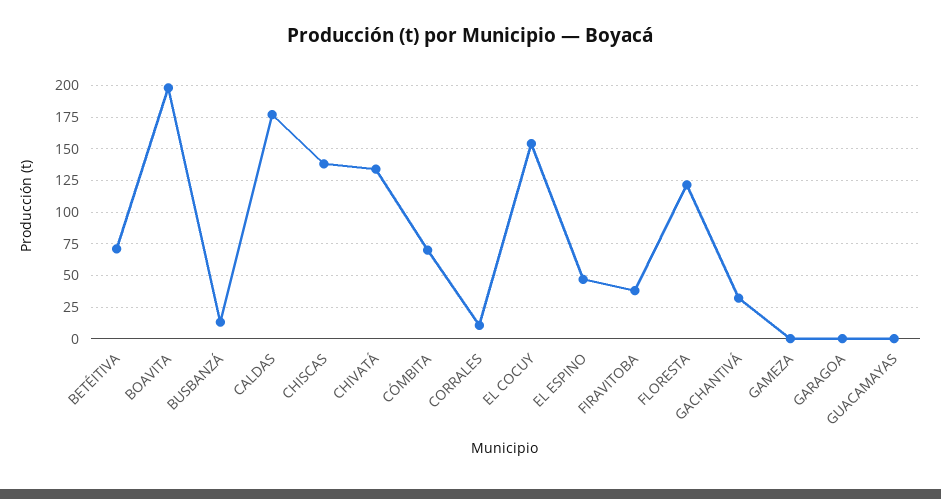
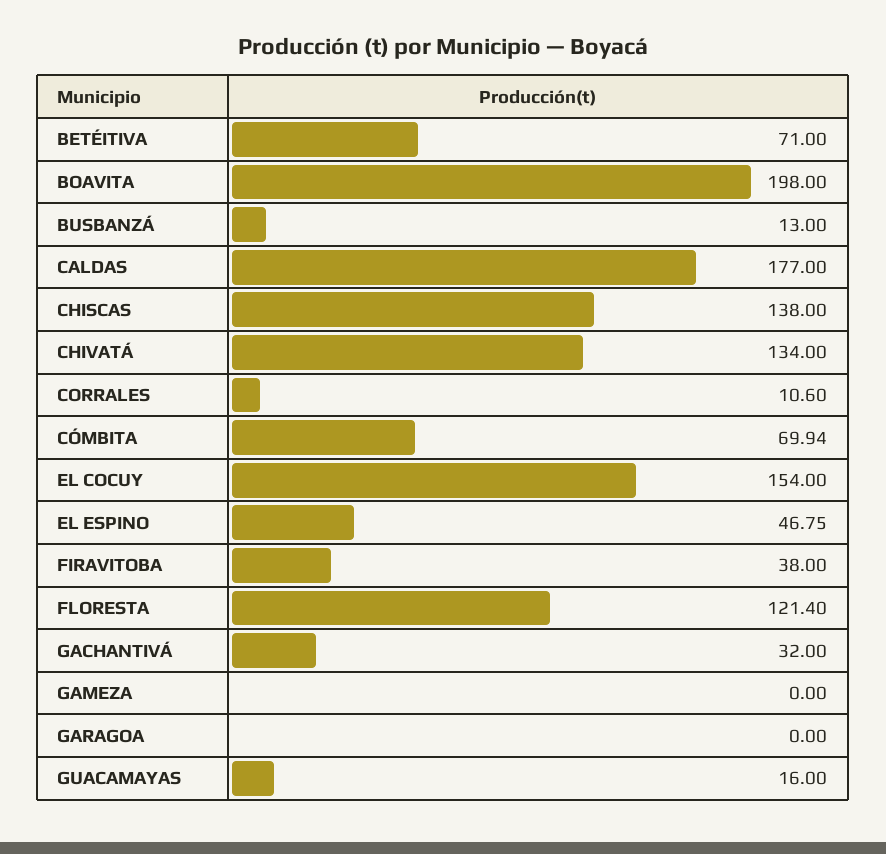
GUACAMAYAS: 0 -> 16

